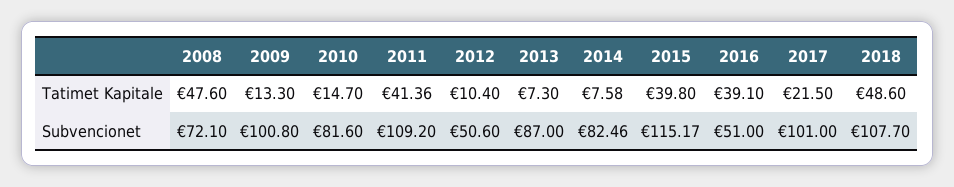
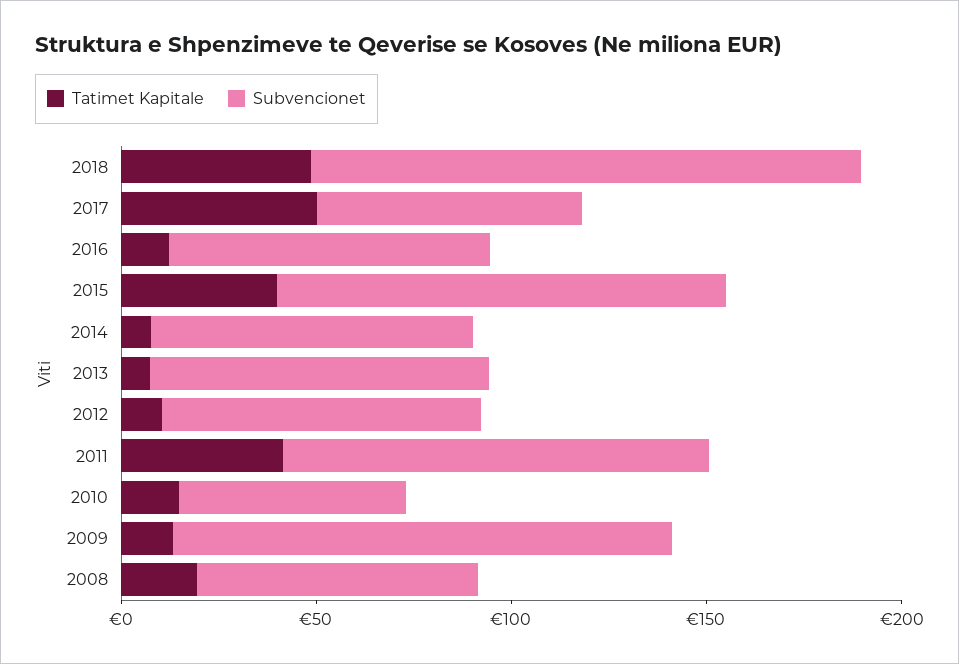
Tatimet Kapitale, 2008: 47.6 -> 20
Tatimet Kapitale, 2016: 39.1 -> 10
Tatimet Kapitale, 2017: 21.5 -> 50
Subvencionet, 2009: 100.8 -> 130
Subvencionet, 2010: 81.6 -> 60
Subvencionet, 2012: 50.6 -> 80
Subvencionet, 2016: 51 -> 80
Subvencionet, 2017: 101 -> 70
Subvencionet, 2018: 107.7 -> 140

